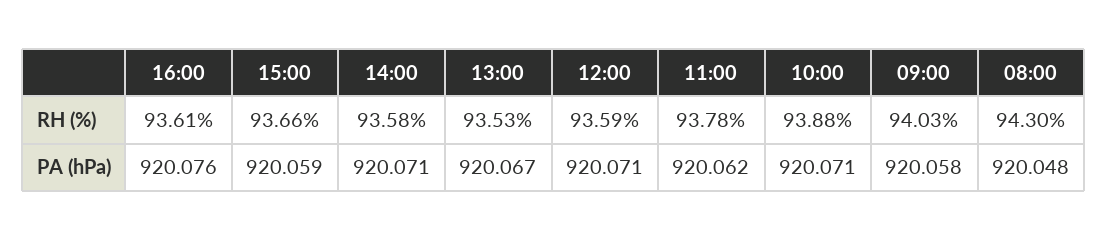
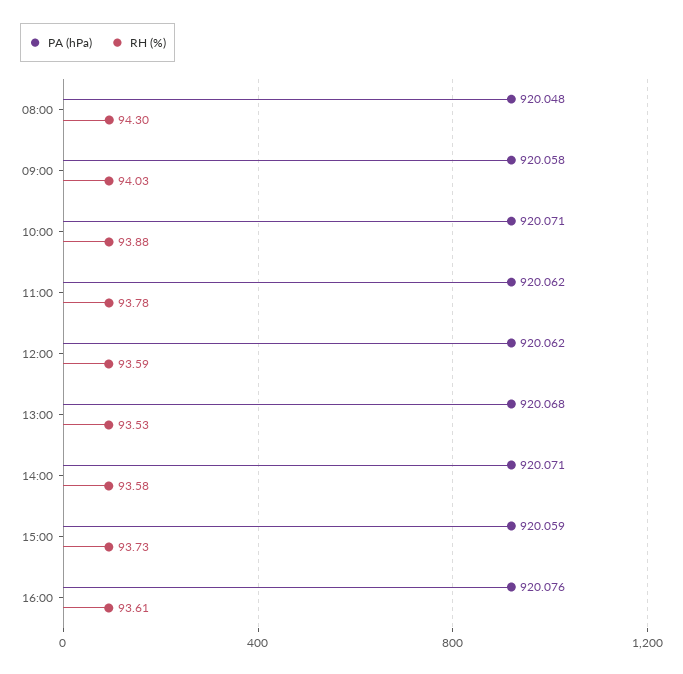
RH (%), 15:00: 93.66 -> 93.73
PA (hPa), 13:00: 920.067 -> 920.068
PA (hPa), 12:00: 920.071 -> 920.062

